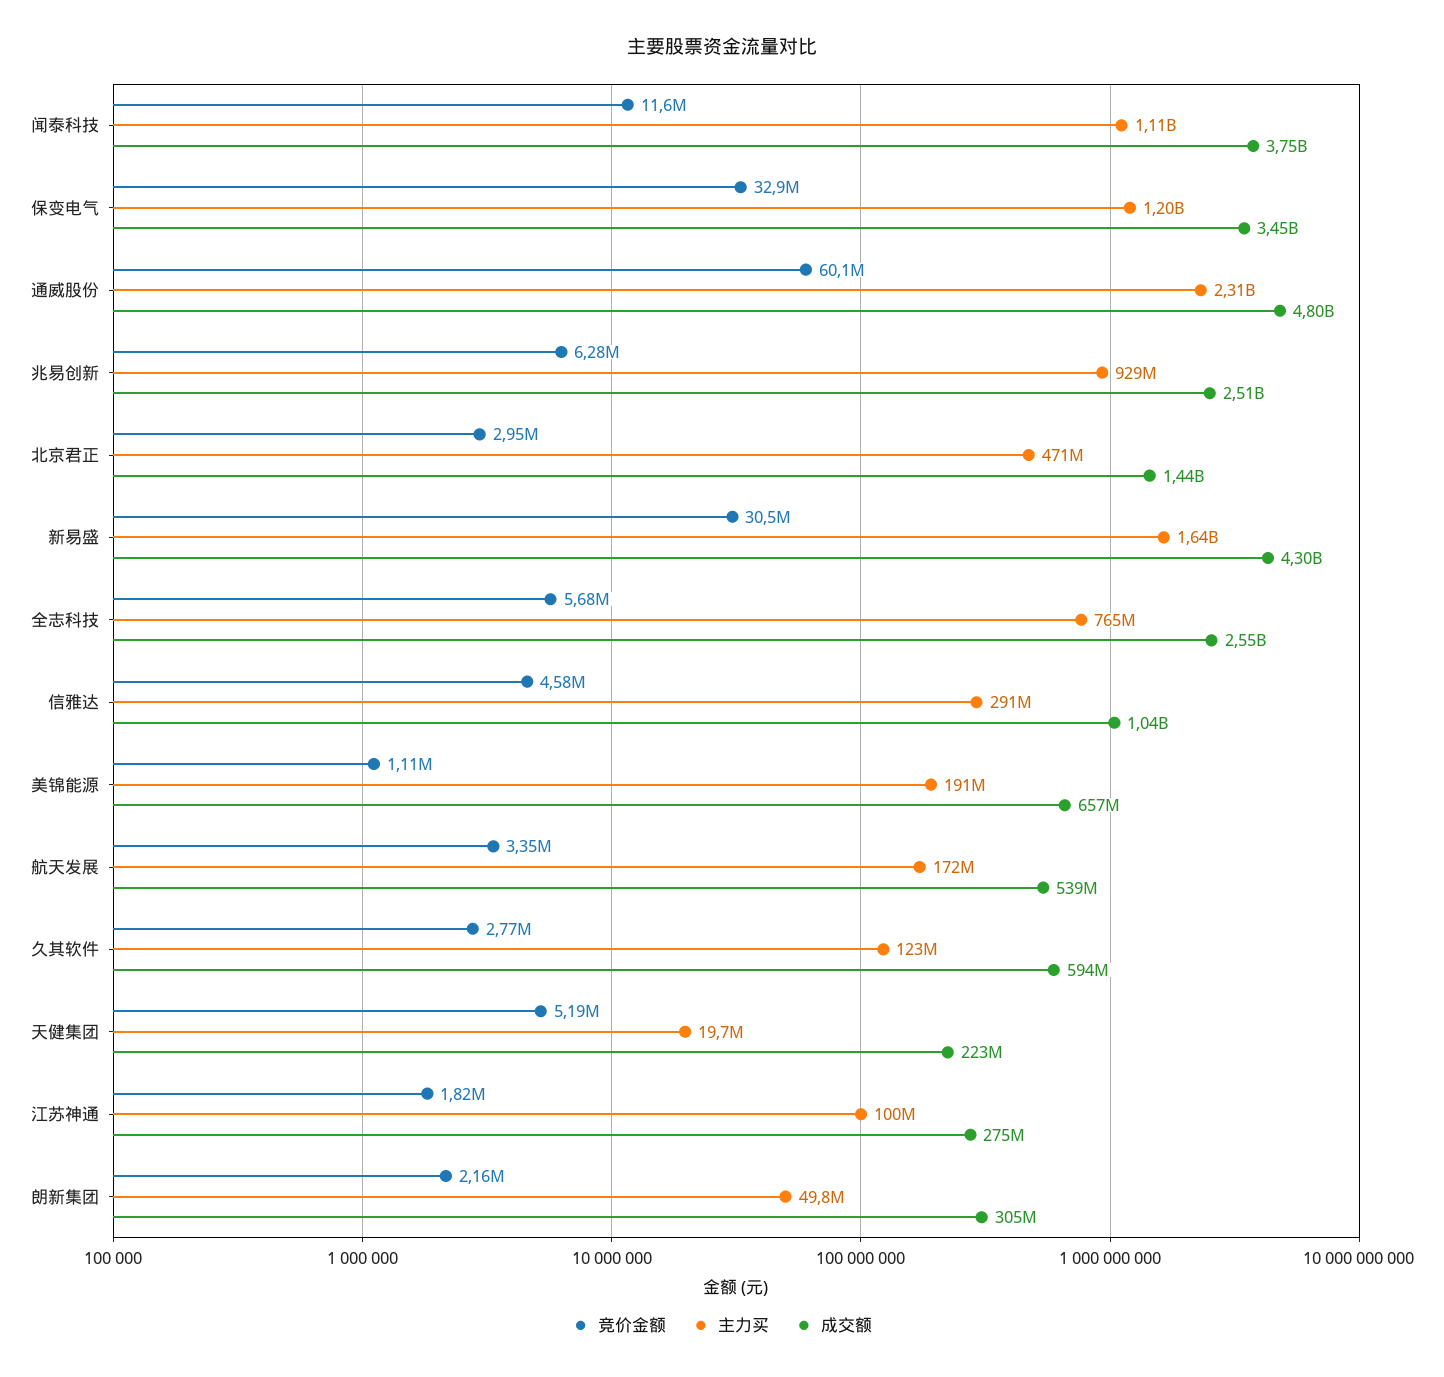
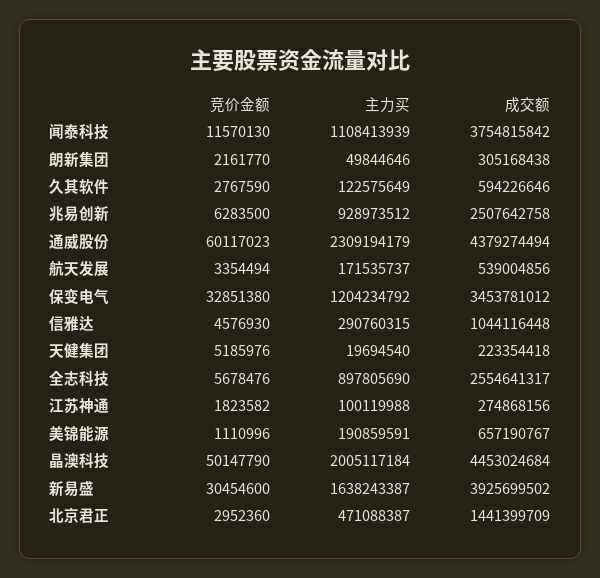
成交额, 通威股份: 4800000000 -> 4379274494
成交额, 新易盛: 4300000000 -> 3925699502
主力买, 全志科技: 765000000 -> 897805690
竞价金额, 晶澳科技: none -> 50147790
主力买, 晶澳科技: none -> 2005117184
成交额, 晶澳科技: none -> 4453024684

